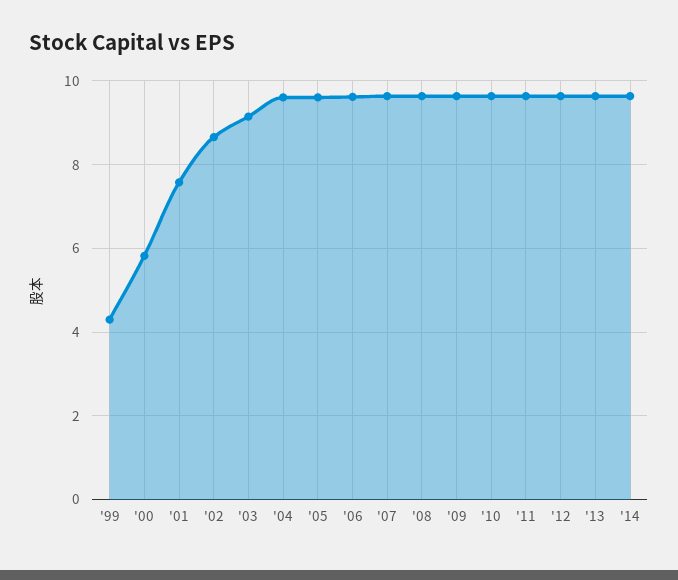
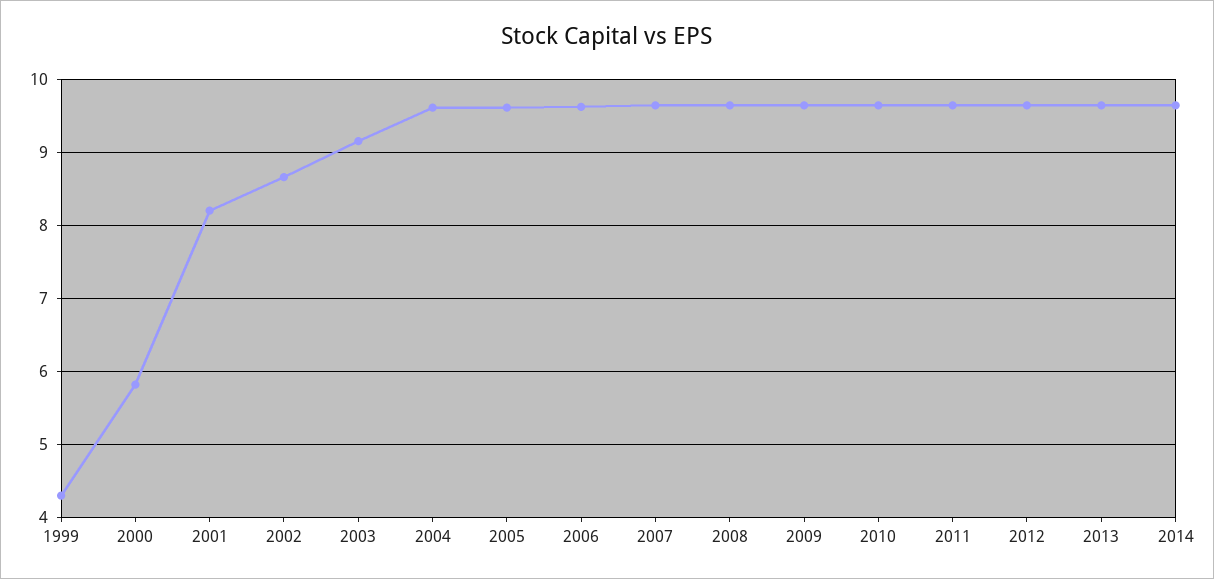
'01: 7.6 -> 8.2

